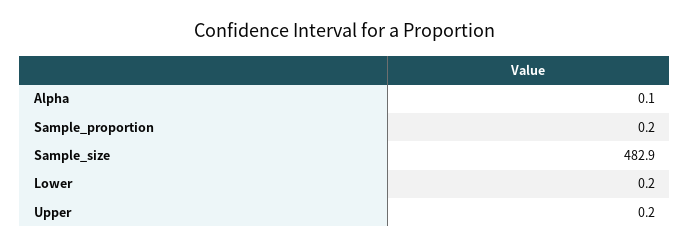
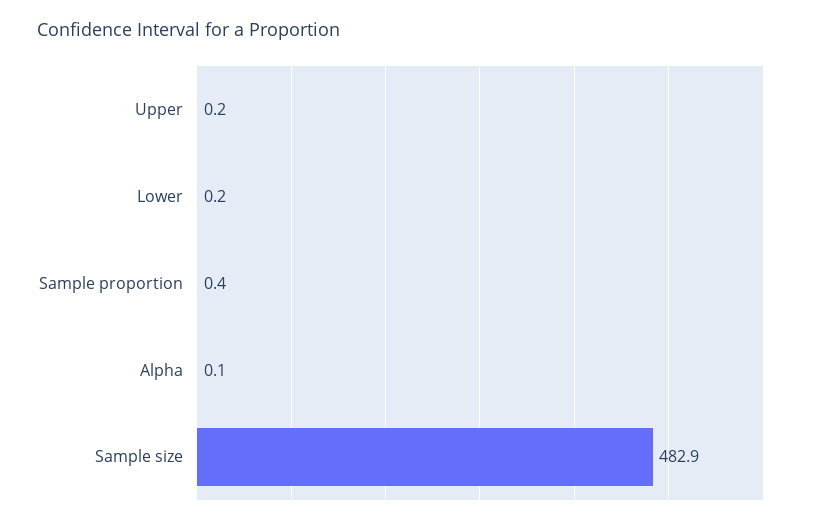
Sample_proportion: 0.2 -> 0.4

